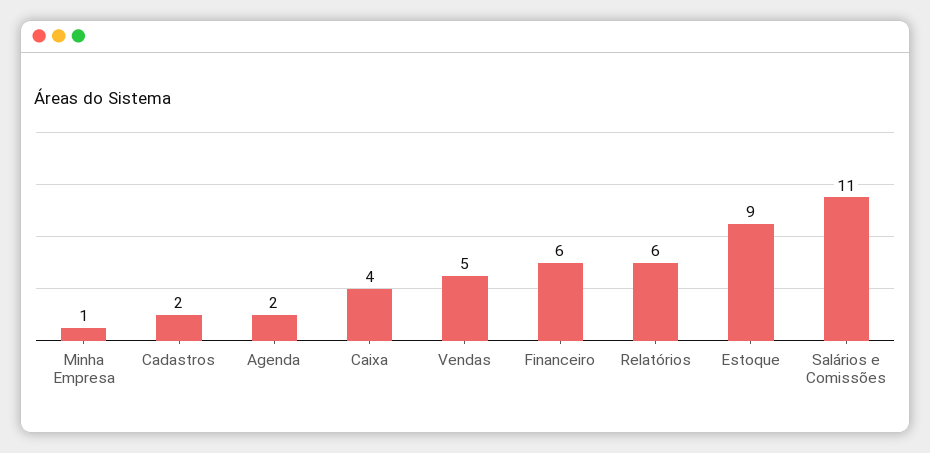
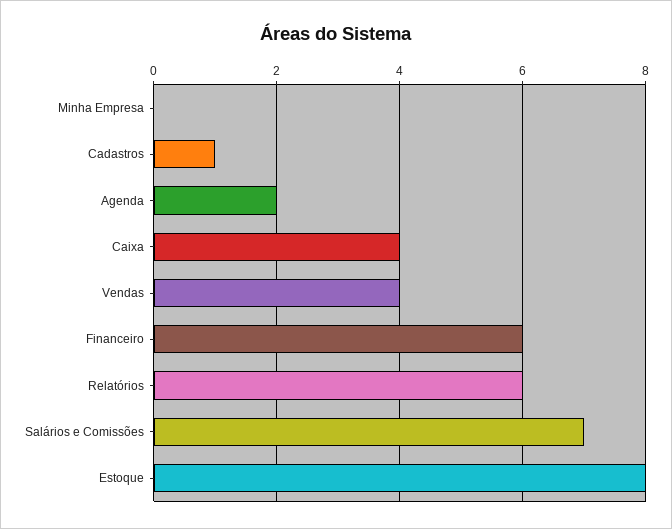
Minha Empresa: 1 -> 0
Cadastros: 2 -> 1
Vendas: 5 -> 4
Estoque: 9 -> 8
Salários e Comissões: 11 -> 7

